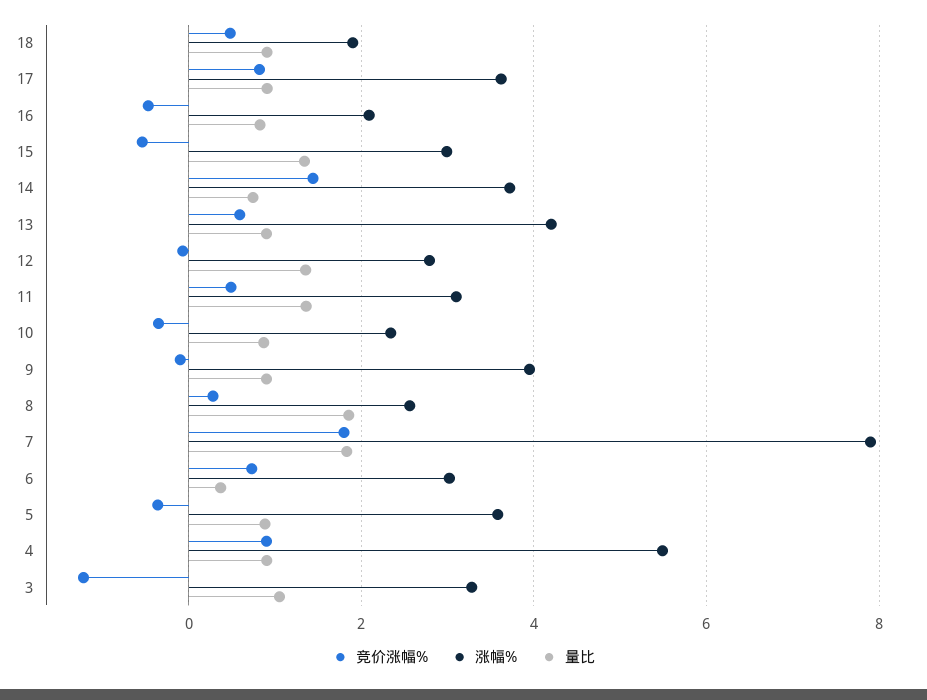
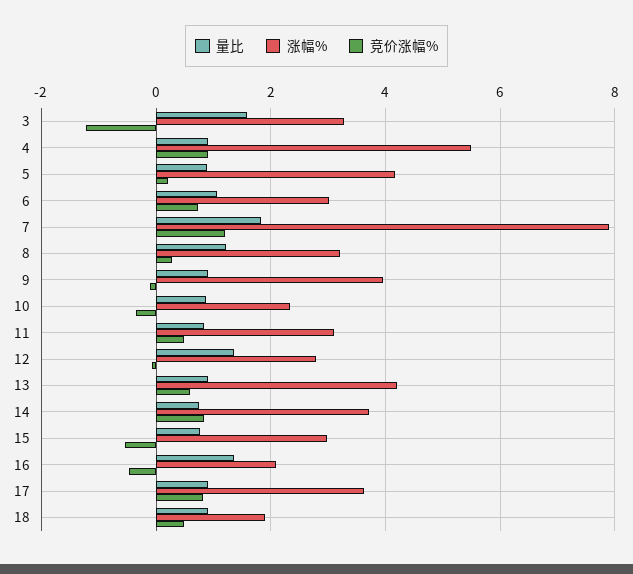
量比, 16: 0.8 -> 1.4
量比, 15: 1.4 -> 0.8
竞价涨幅%, 14: 1.4 -> 0.8
量比, 11: 1.4 -> 0.8
涨幅%, 8: 2.6 -> 3.2
量比, 8: 1.8 -> 1.2
竞价涨幅%, 7: 1.8 -> 1.2
量比, 6: 0.4 -> 1
竞价涨幅%, 5: -0.4 -> 0.2
涨幅%, 5: 3.6 -> 4.2
量比, 3: 1 -> 1.6

